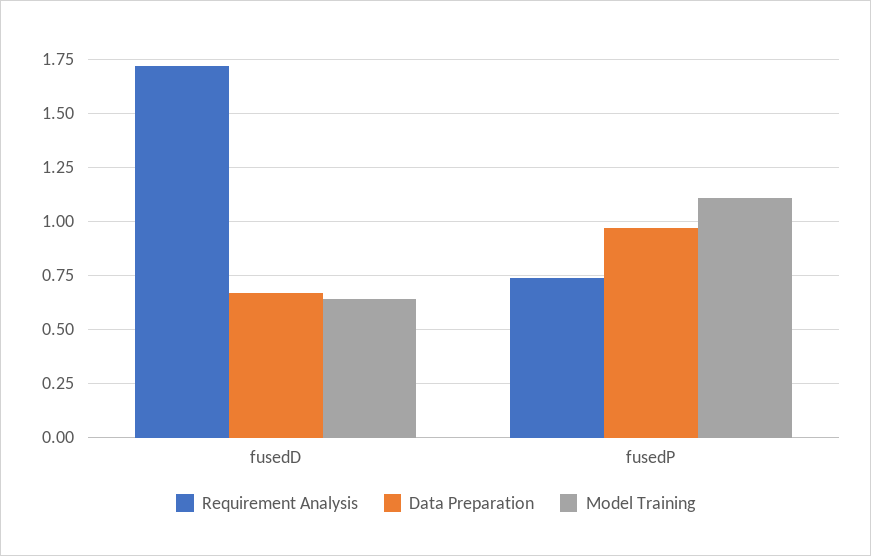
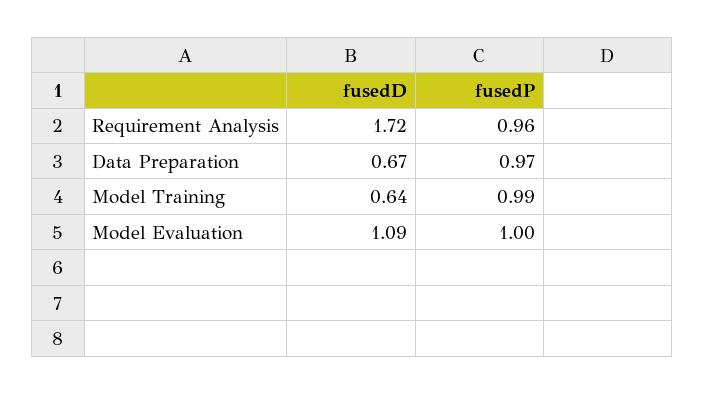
Requirement Analysis, fusedP: 0.75 -> 0.96
Model Training, fusedP: 1.1 -> 0.99
Model Evaluation, fusedD: none -> 1.09
Model Evaluation, fusedP: none -> 1

